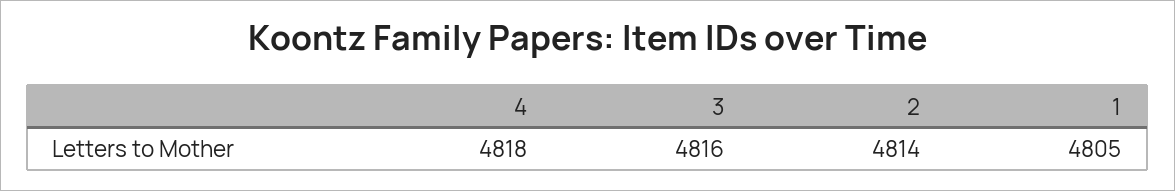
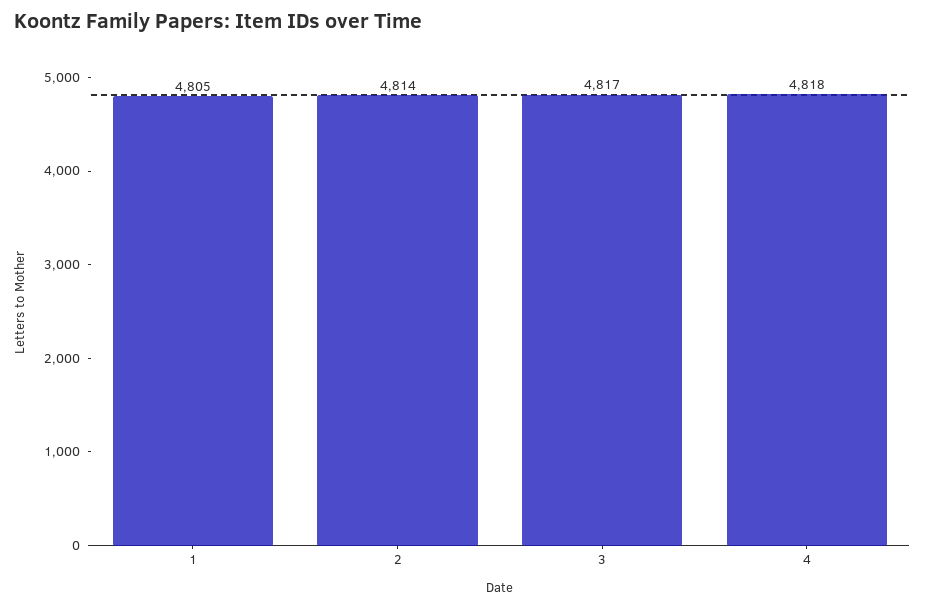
3: 4816 -> 4817

